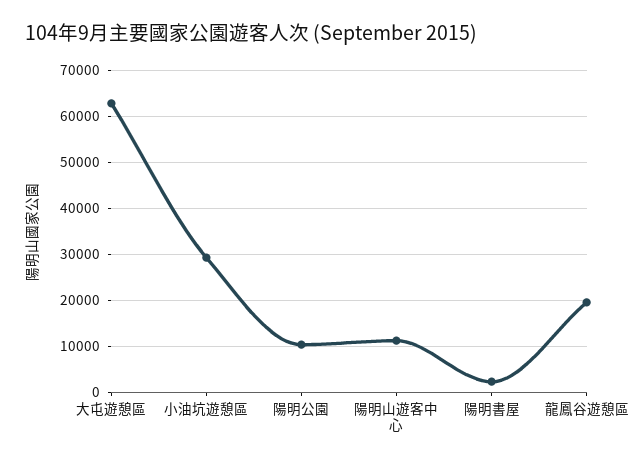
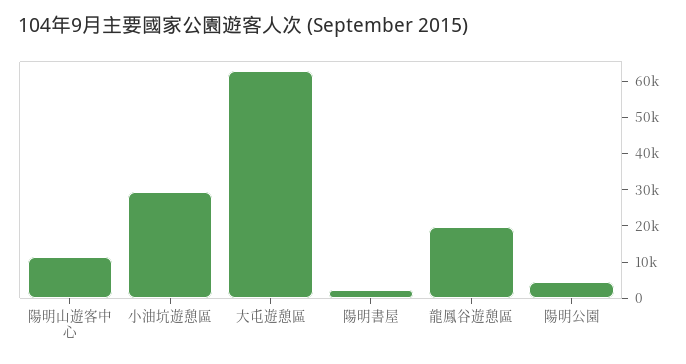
陽明公園: 10000 -> 5000

